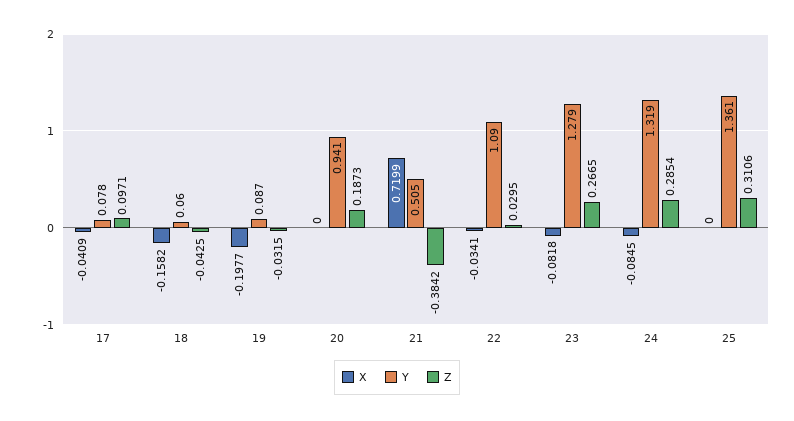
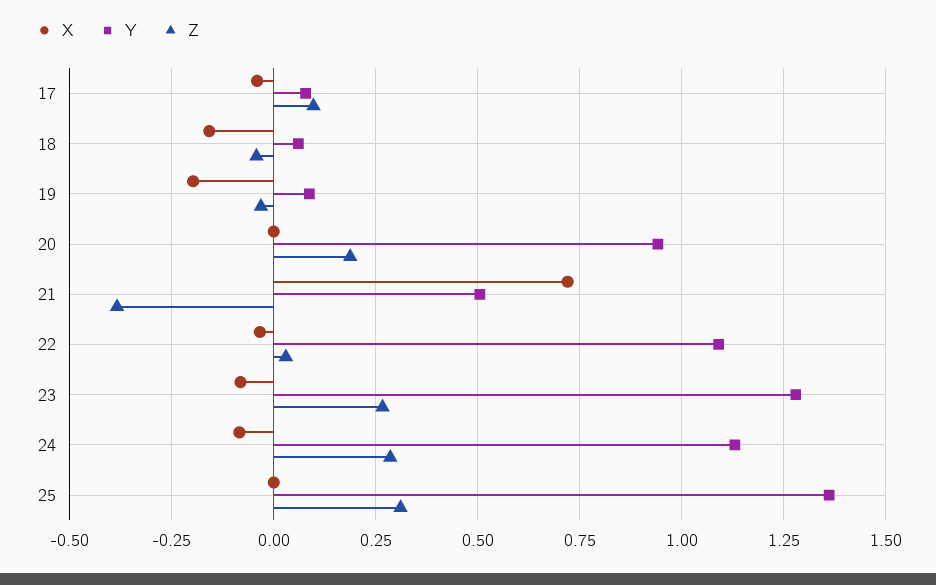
Y, 24: 1.319 -> 1.125

